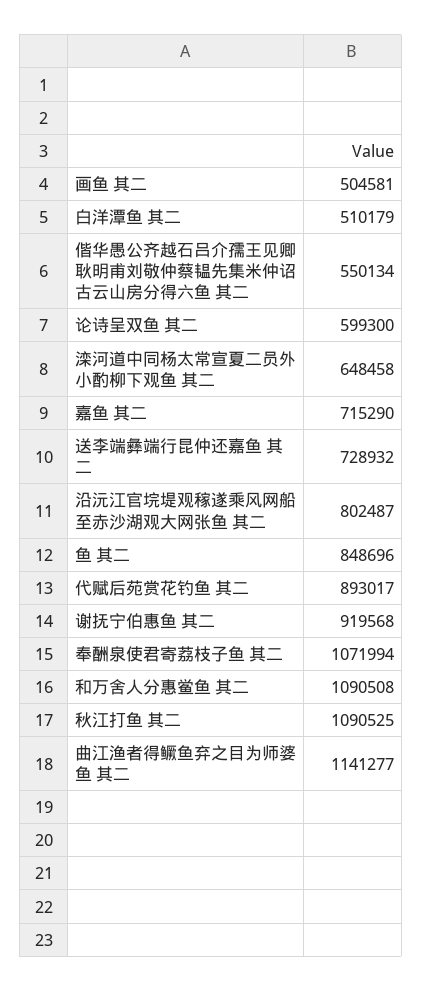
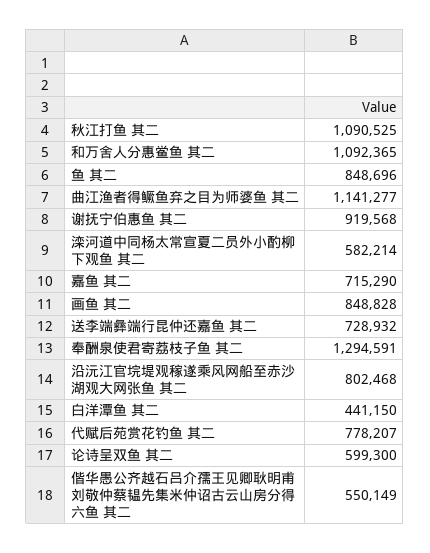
画鱼 其二: 504581 -> 848828
白洋潭鱼 其二: 510179 -> 441150
偕华愚公齐越石吕介孺王见卿耿明甫刘敬仲蔡韫先集米仲诏古云山房分得六鱼 其二: 550134 -> 550149
滦河道中同杨太常宣夏二员外小酌柳下观鱼 其二: 648458 -> 582214
沿沅江官垸堤观稼遂乘风网船至赤沙湖观大网张鱼 其二: 802487 -> 802468
代赋后苑赏花钓鱼 其二: 893017 -> 778207
奉酬泉使君寄荔枝子鱼 其二: 1071994 -> 1294591
和万舍人分惠鲎鱼 其二: 1090508 -> 1092365

